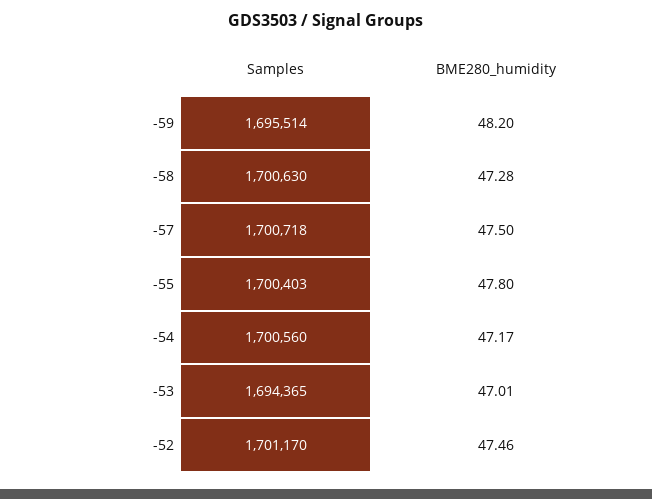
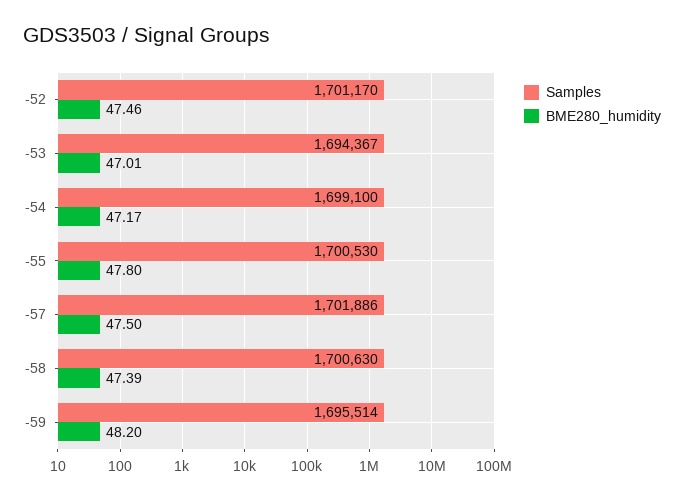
BME280_humidity, -58: 47.28 -> 47.39
Samples, -57: 1700718 -> 1701886
Samples, -55: 1700403 -> 1700530
Samples, -54: 1700560 -> 1699100
Samples, -53: 1694365 -> 1694367

